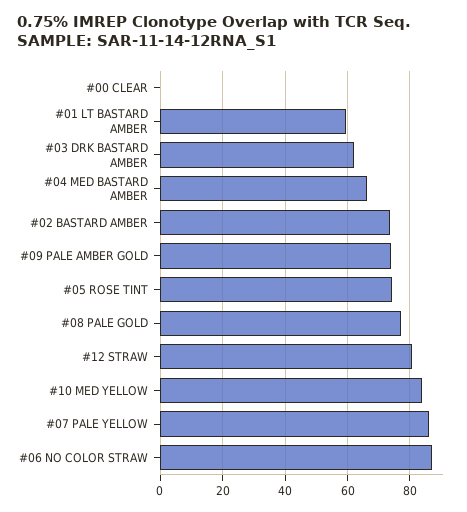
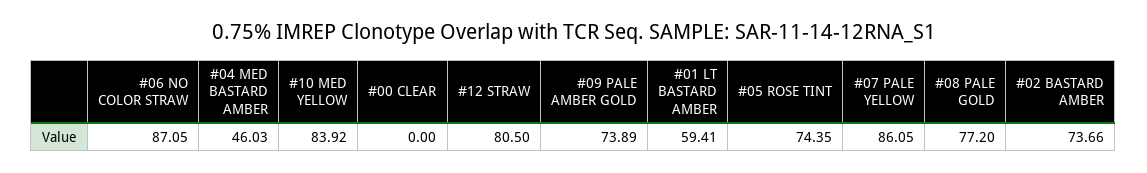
#03 DRK BASTARD AMBER: 62 -> none
#04 MED BASTARD AMBER: 66 -> 46.03

